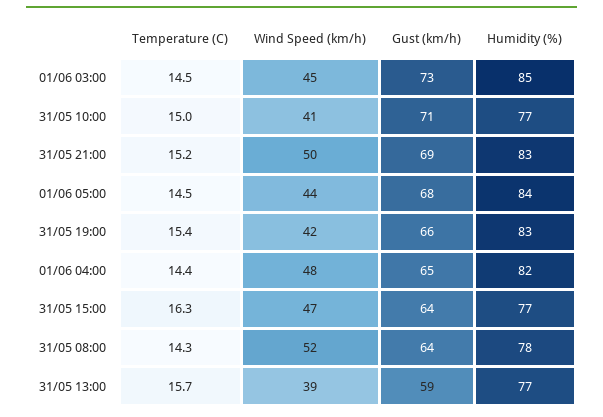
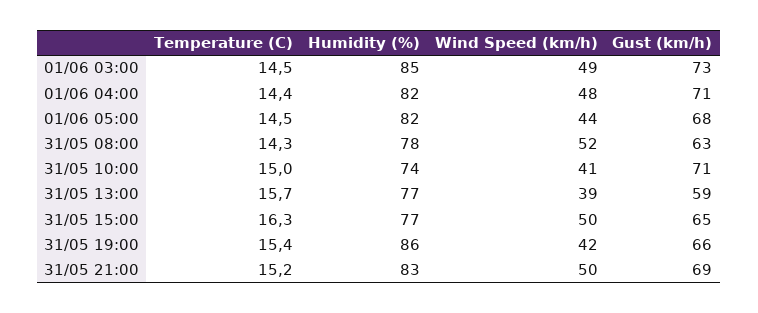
Wind Speed (km/h), 01/06 03:00: 45 -> 49
Humidity (%), 31/05 10:00: 77 -> 74
Humidity (%), 01/06 05:00: 84 -> 82
Humidity (%), 31/05 19:00: 83 -> 86
Gust (km/h), 01/06 04:00: 65 -> 71
Wind Speed (km/h), 31/05 15:00: 47 -> 50
Gust (km/h), 31/05 15:00: 64 -> 65
Gust (km/h), 31/05 08:00: 64 -> 63

